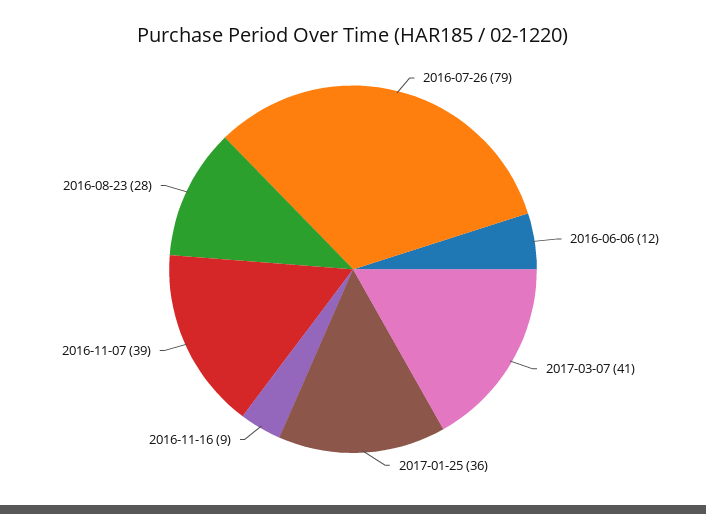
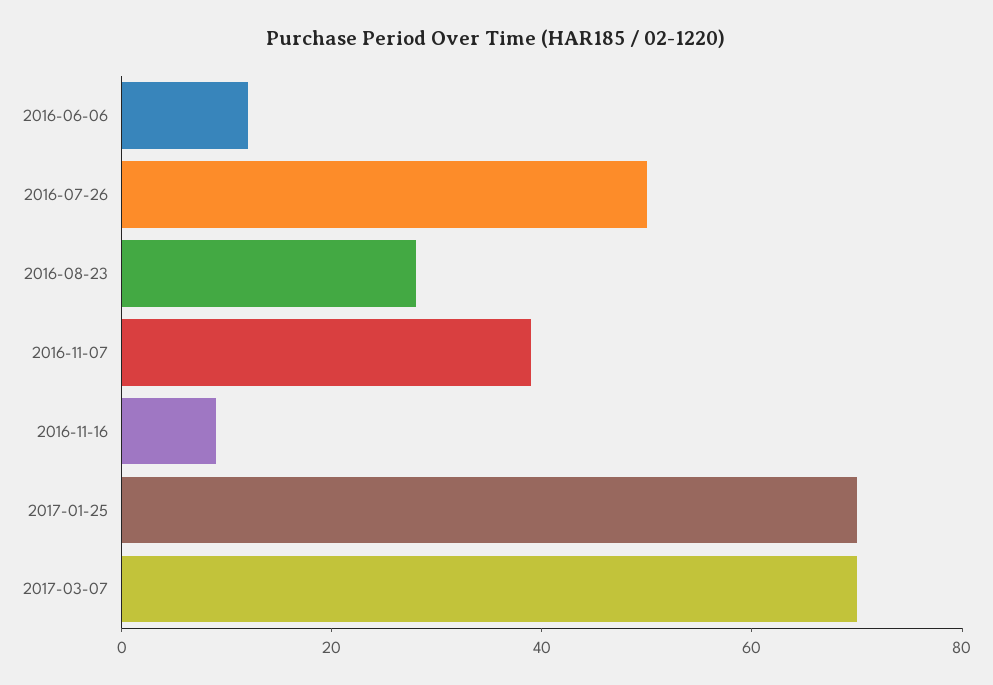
2016-07-26: 79 -> 50
2017-03-07: 41 -> 70
2017-01-25: 36 -> 70

